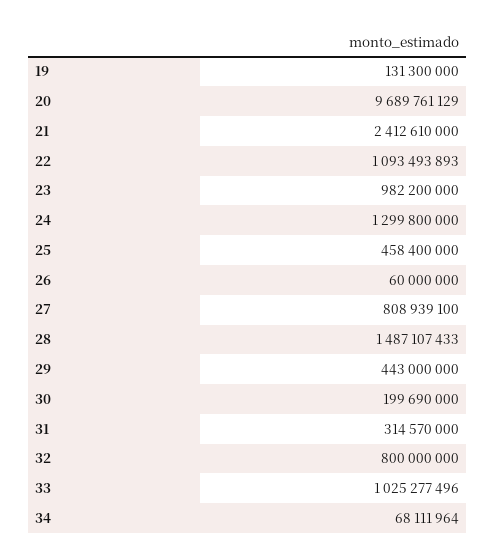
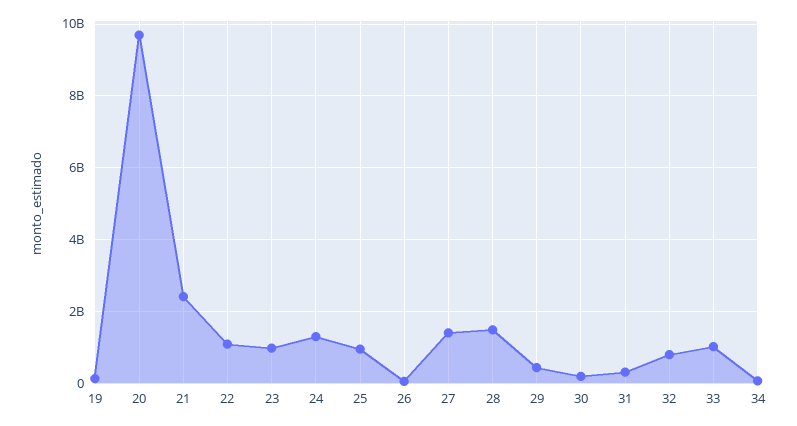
25: 458400000 -> 1000000000
27: 808939100 -> 1400000000

